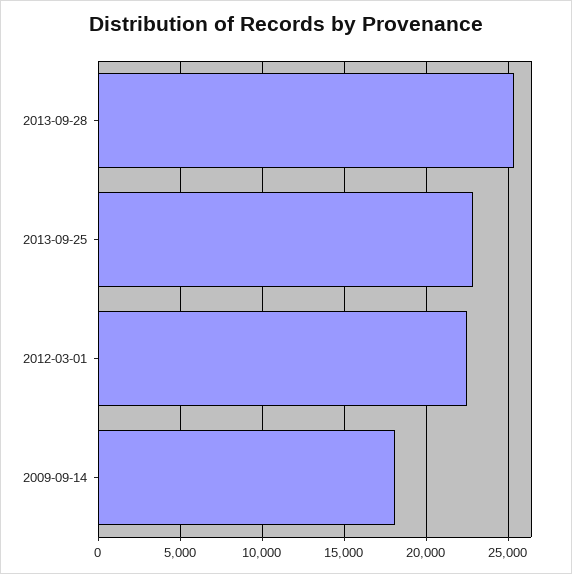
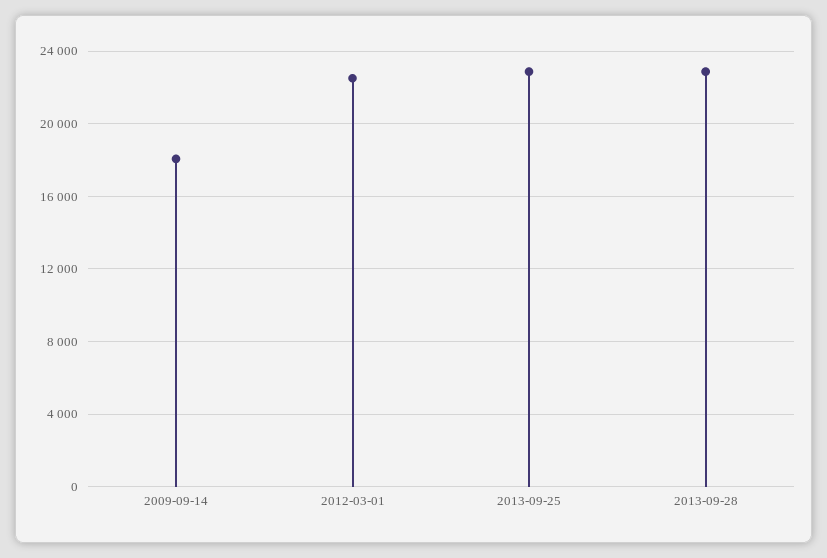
2013-09-28: 25500 -> 23000

